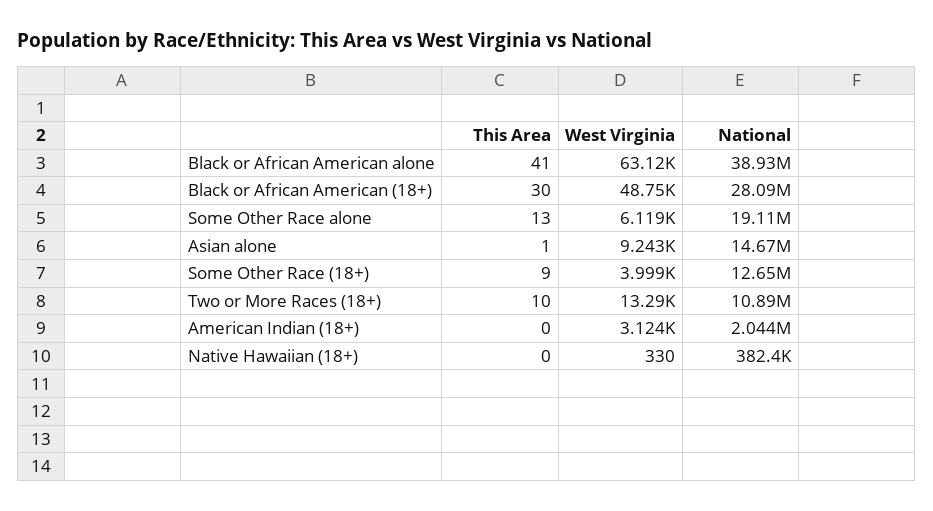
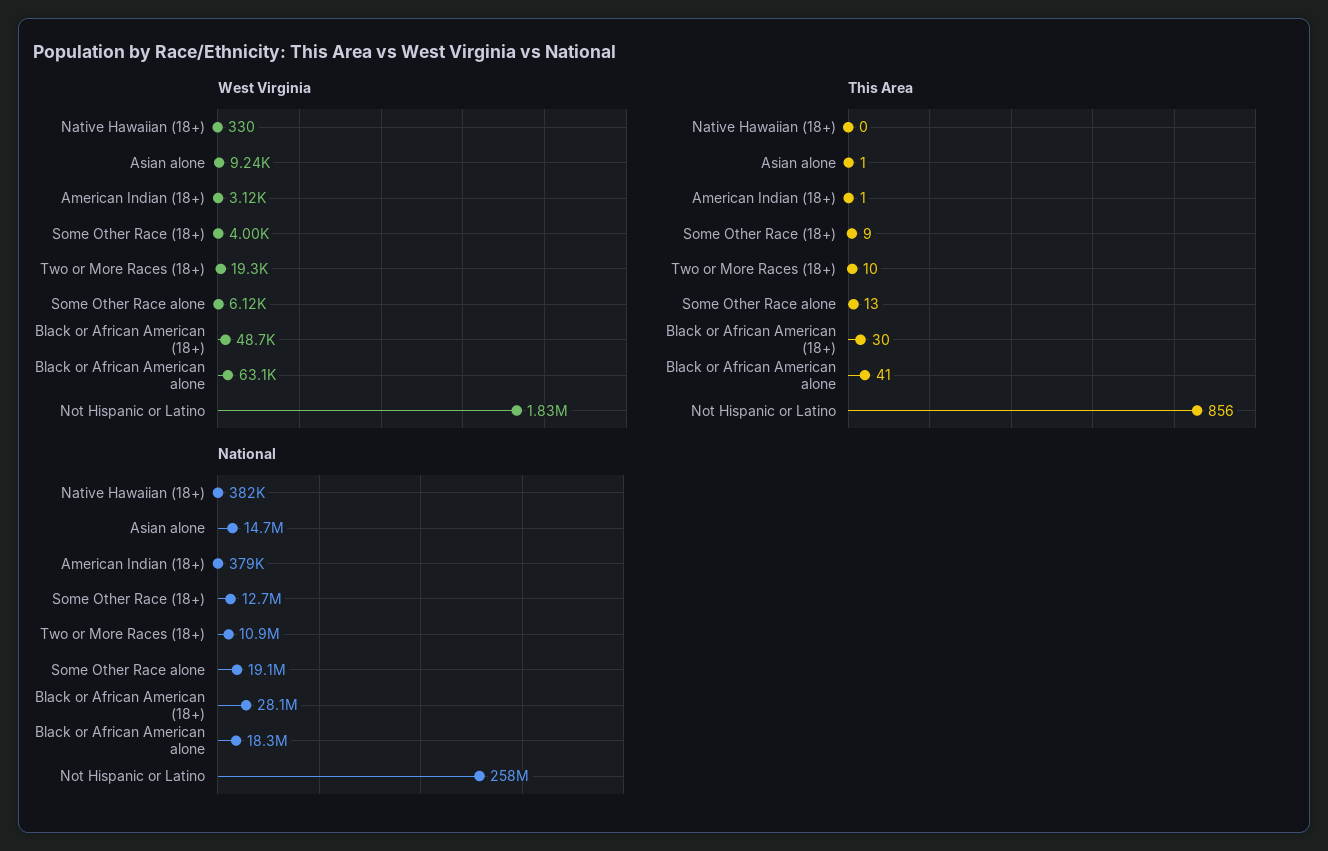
National, Black or African American alone: 38930000 -> 18300000
West Virginia, Two or More Races (18+): 13290 -> 19300
This Area, American Indian (18+): 0 -> 1
National, American Indian (18+): 2044000 -> 379000
West Virginia, Not Hispanic or Latino: none -> 1830000
This Area, Not Hispanic or Latino: none -> 856
National, Not Hispanic or Latino: none -> 258000000

